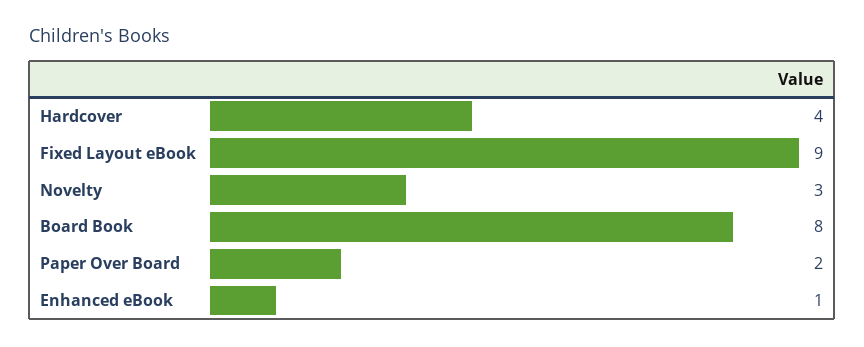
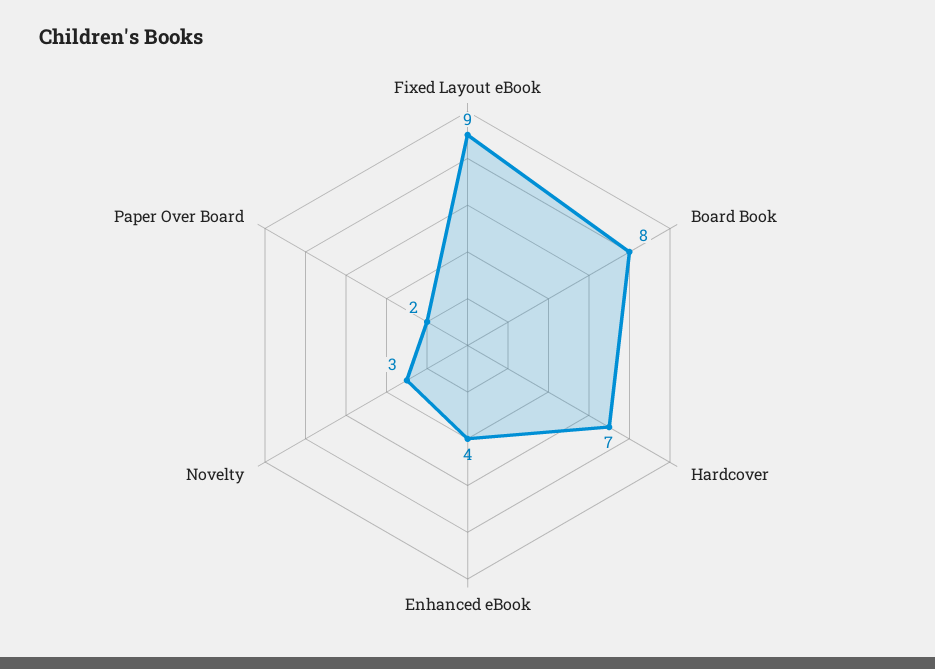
Hardcover: 4 -> 7
Enhanced eBook: 1 -> 4

